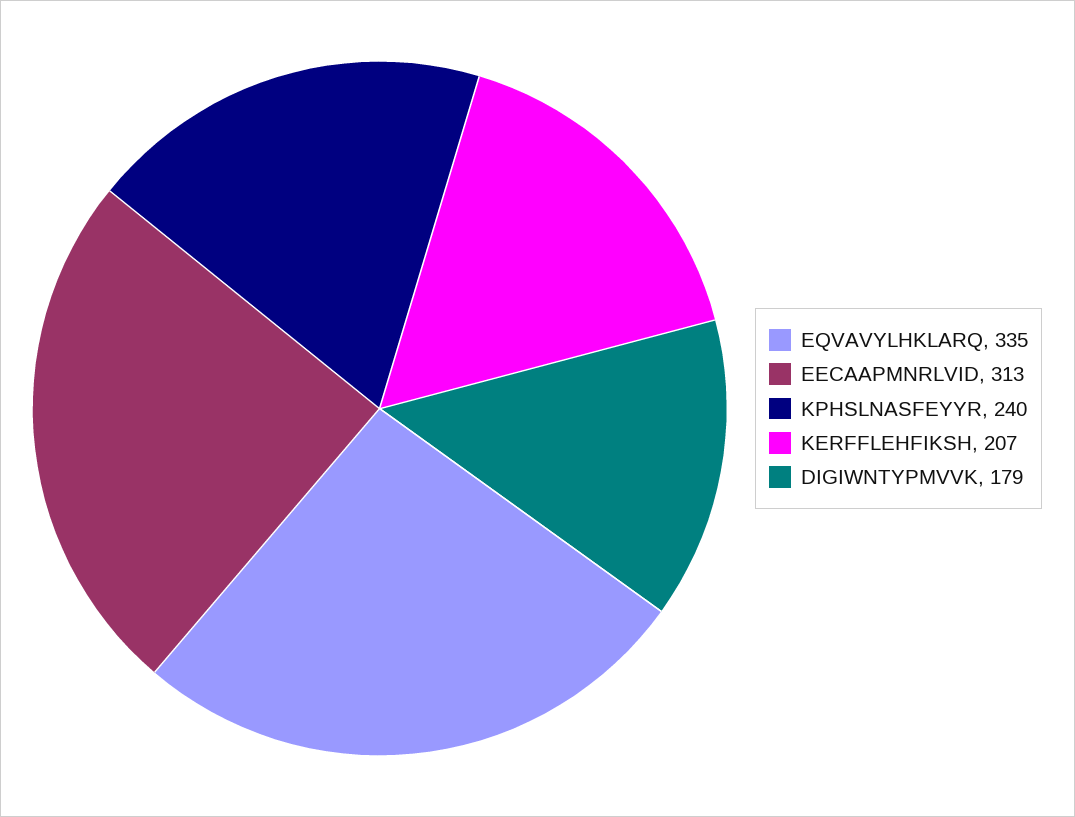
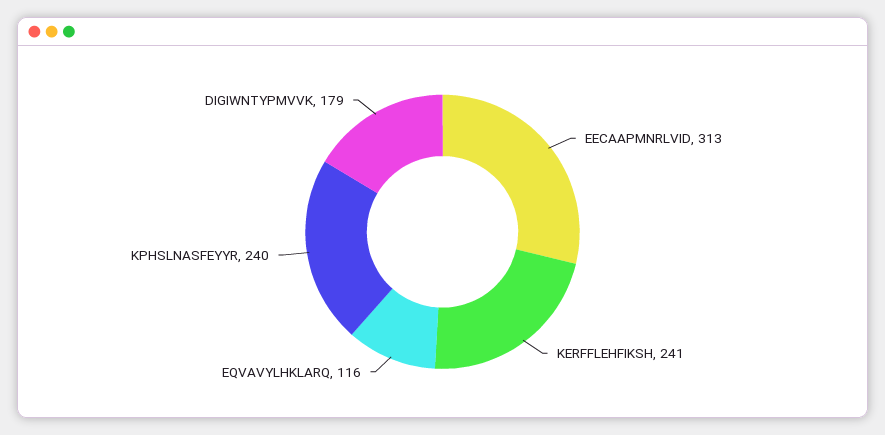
EQVAVYLHKLARQ: 335 -> 116
KERFFLEHFIKSH: 207 -> 241

